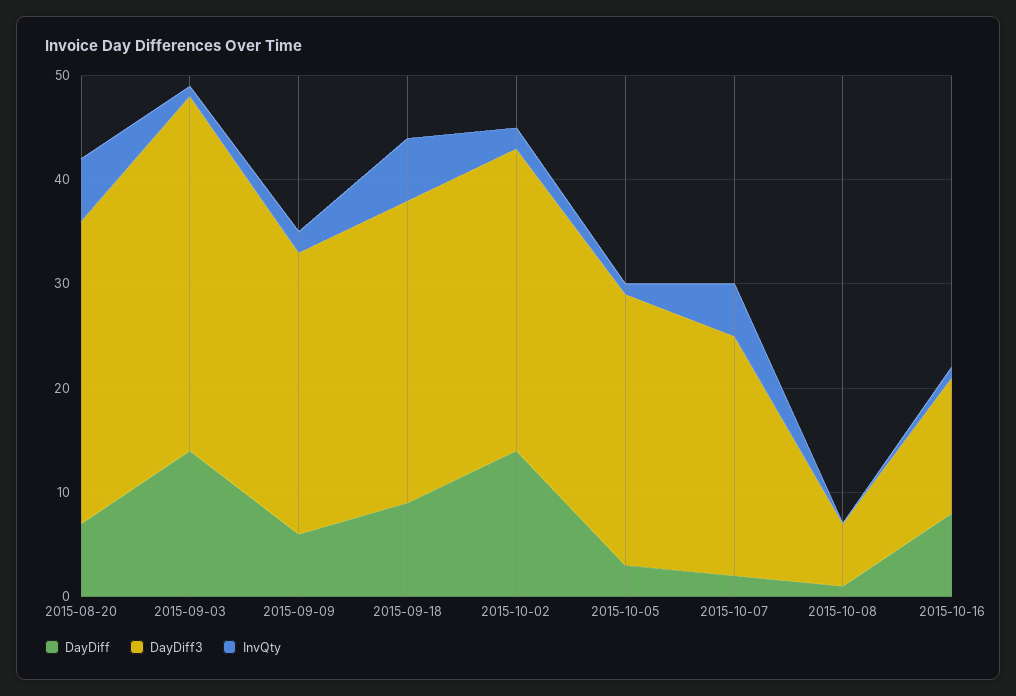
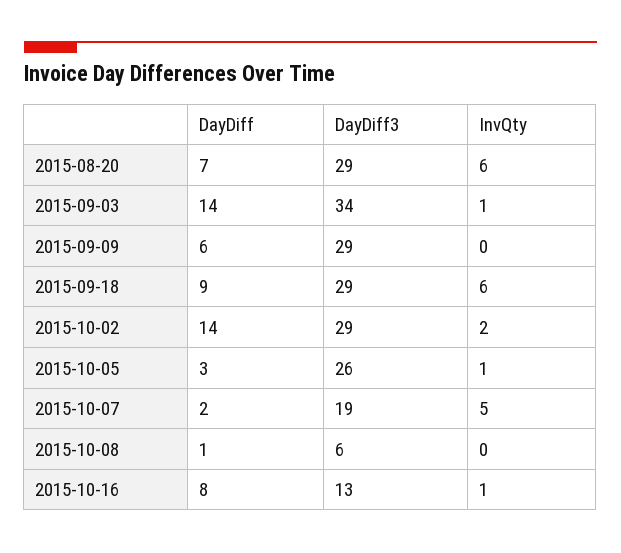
DayDiff3, 2015-09-09: 27 -> 29
InvQty, 2015-09-09: 2 -> 0
DayDiff3, 2015-10-07: 23 -> 19

